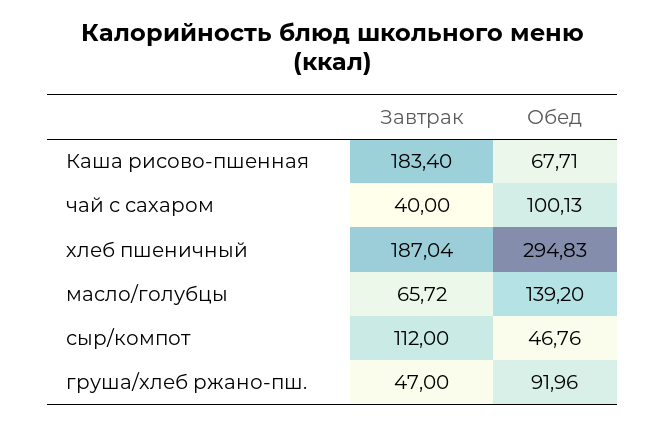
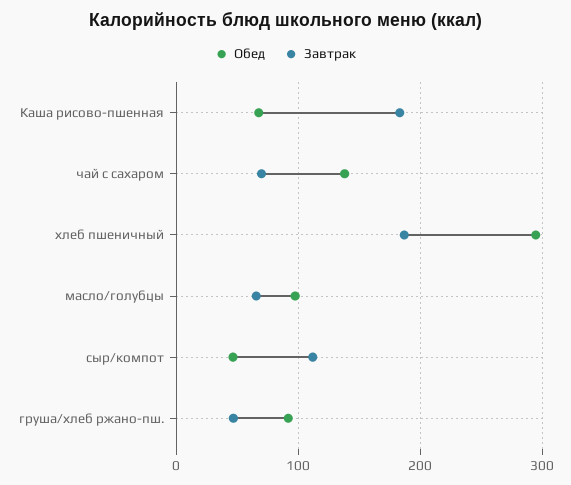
Завтрак, чай с сахаром: 40 -> 70
Обед, чай с сахаром: 100.13 -> 140
Обед, масло/голубцы: 139.2 -> 100

